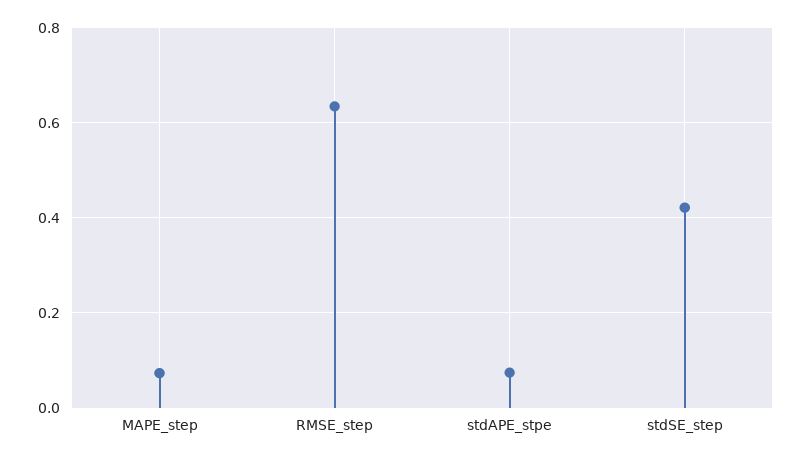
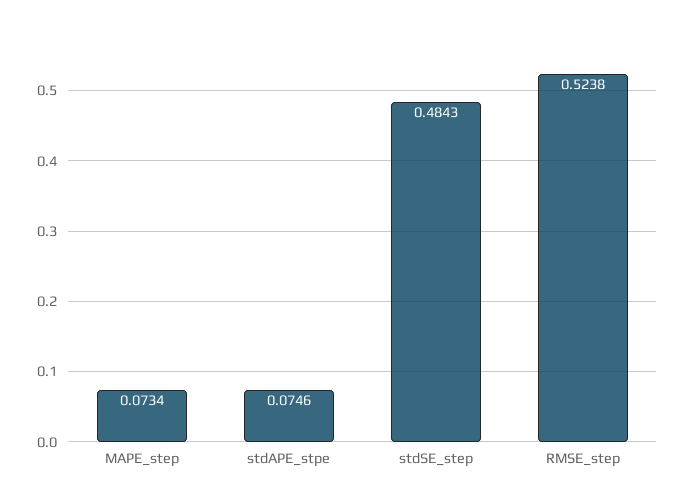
RMSE_step: 0.64 -> 0.5238
stdSE_step: 0.42 -> 0.4843

